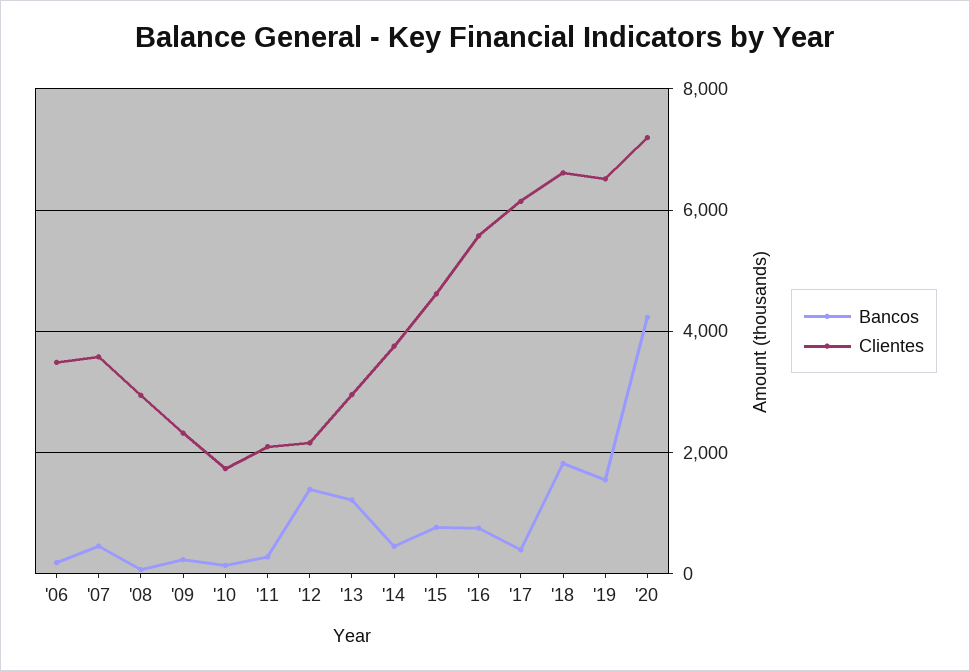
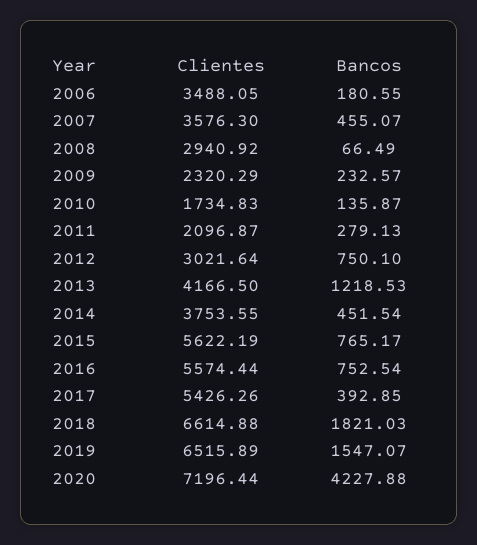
Bancos, '12: 1400 -> 750.1
Clientes, '12: 2200 -> 3021.64
Clientes, '13: 3000 -> 4166.5
Clientes, '15: 4600 -> 5622.19
Clientes, '17: 6200 -> 5426.26

